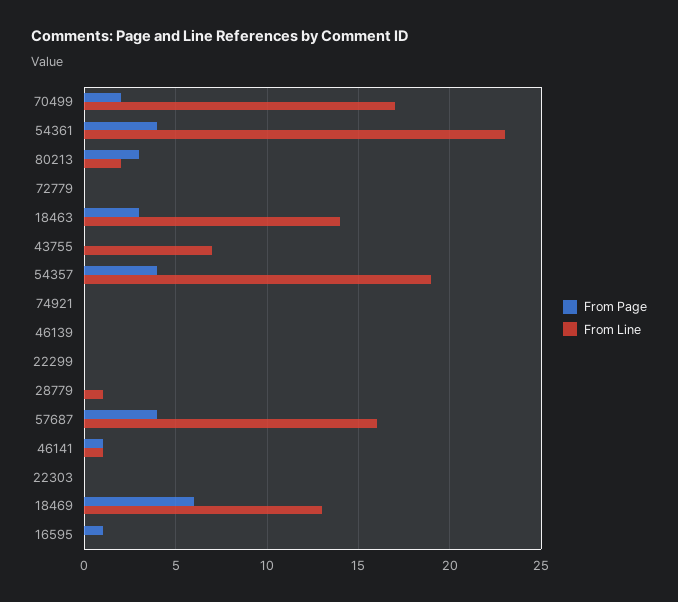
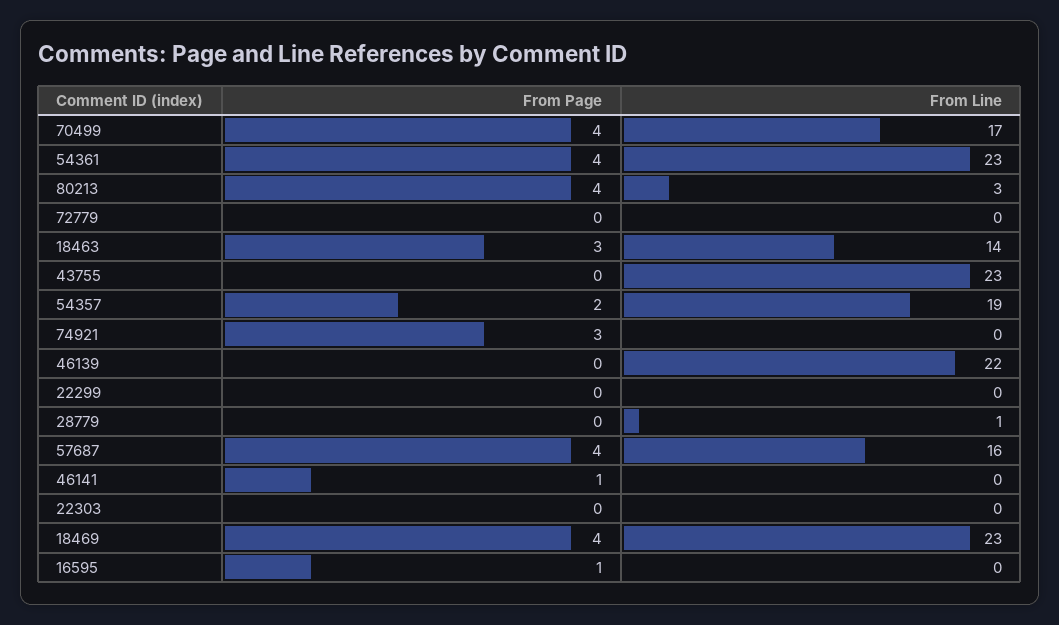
From Page, 70499: 2 -> 4
From Page, 80213: 3 -> 4
From Line, 80213: 2 -> 3
From Line, 43755: 7 -> 23
From Page, 54357: 4 -> 2
From Page, 74921: 0 -> 3
From Line, 46139: 0 -> 22
From Line, 46141: 1 -> 0
From Page, 18469: 6 -> 4
From Line, 18469: 13 -> 23

